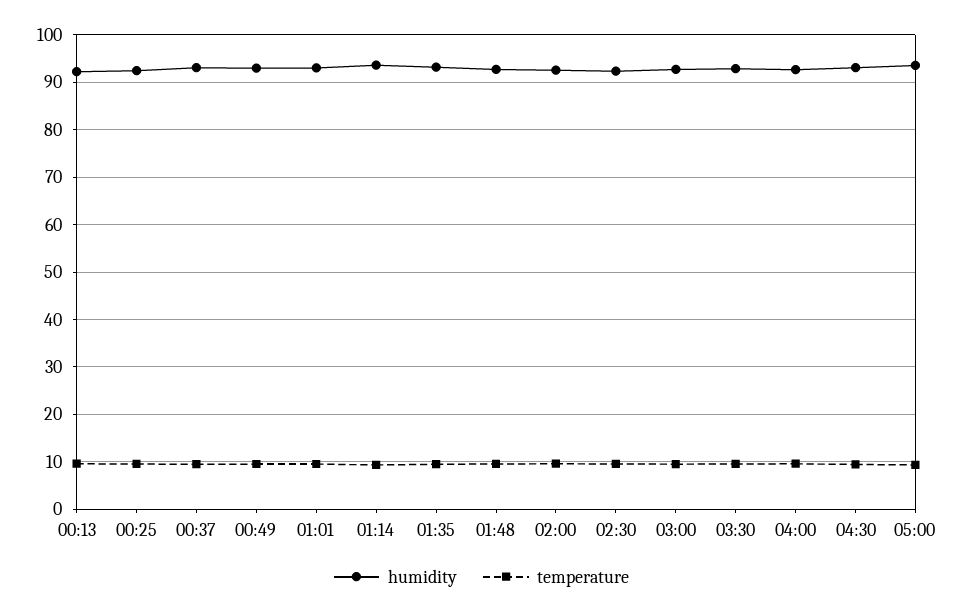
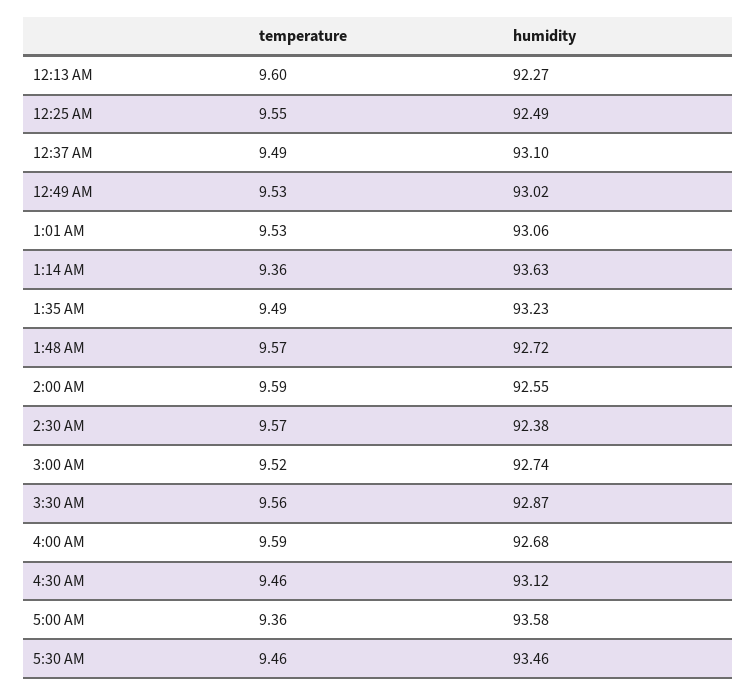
temperature, 5:30 AM: none -> 9.46
humidity, 5:30 AM: none -> 93.46

